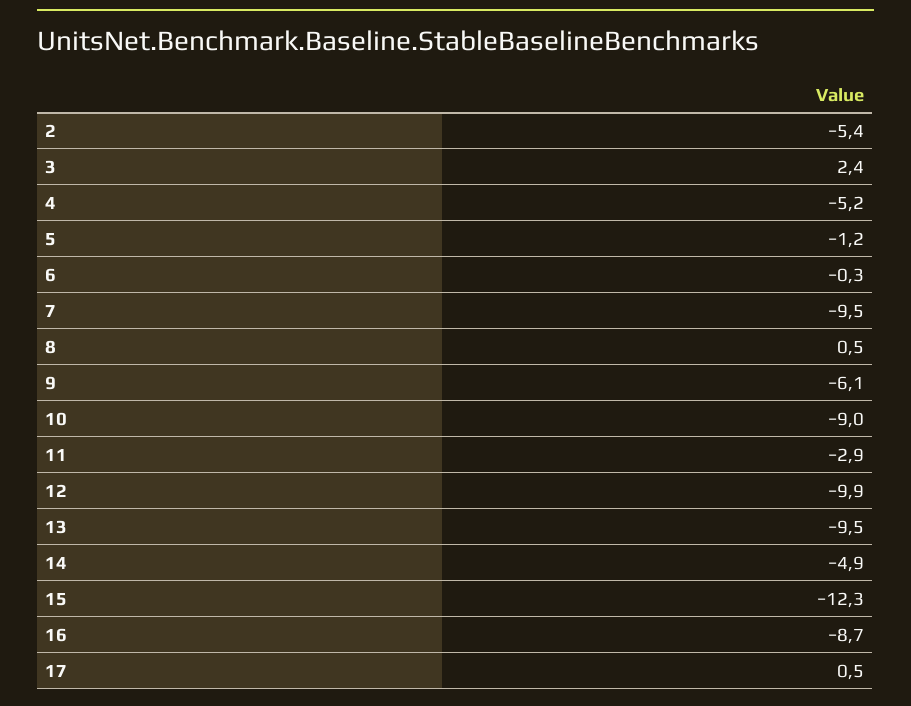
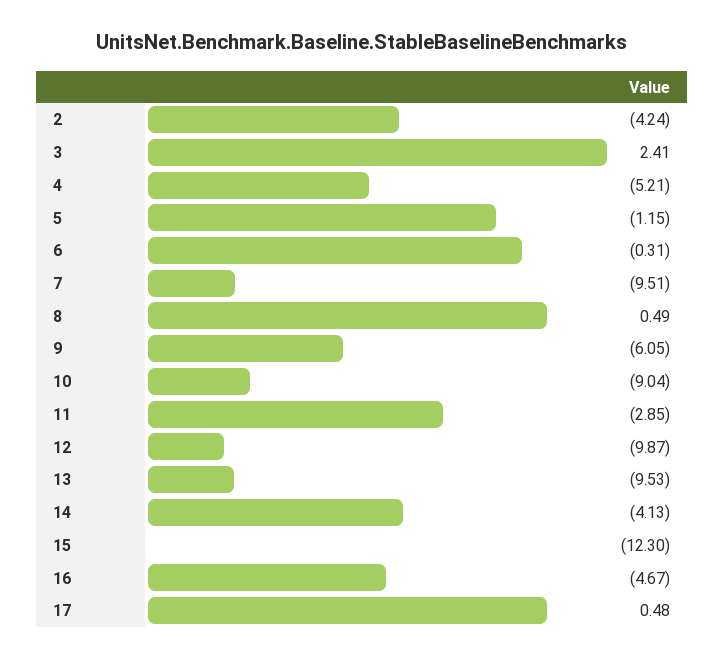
2: -5.4 -> -4.24
14: -4.9 -> -4.13
16: -8.7 -> -4.67

